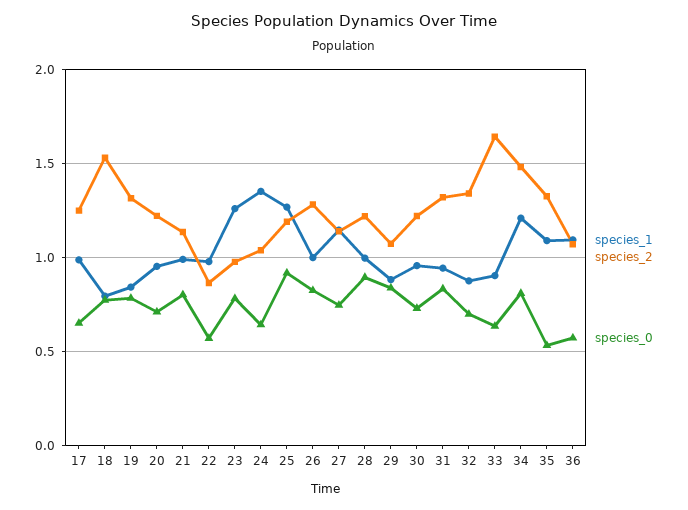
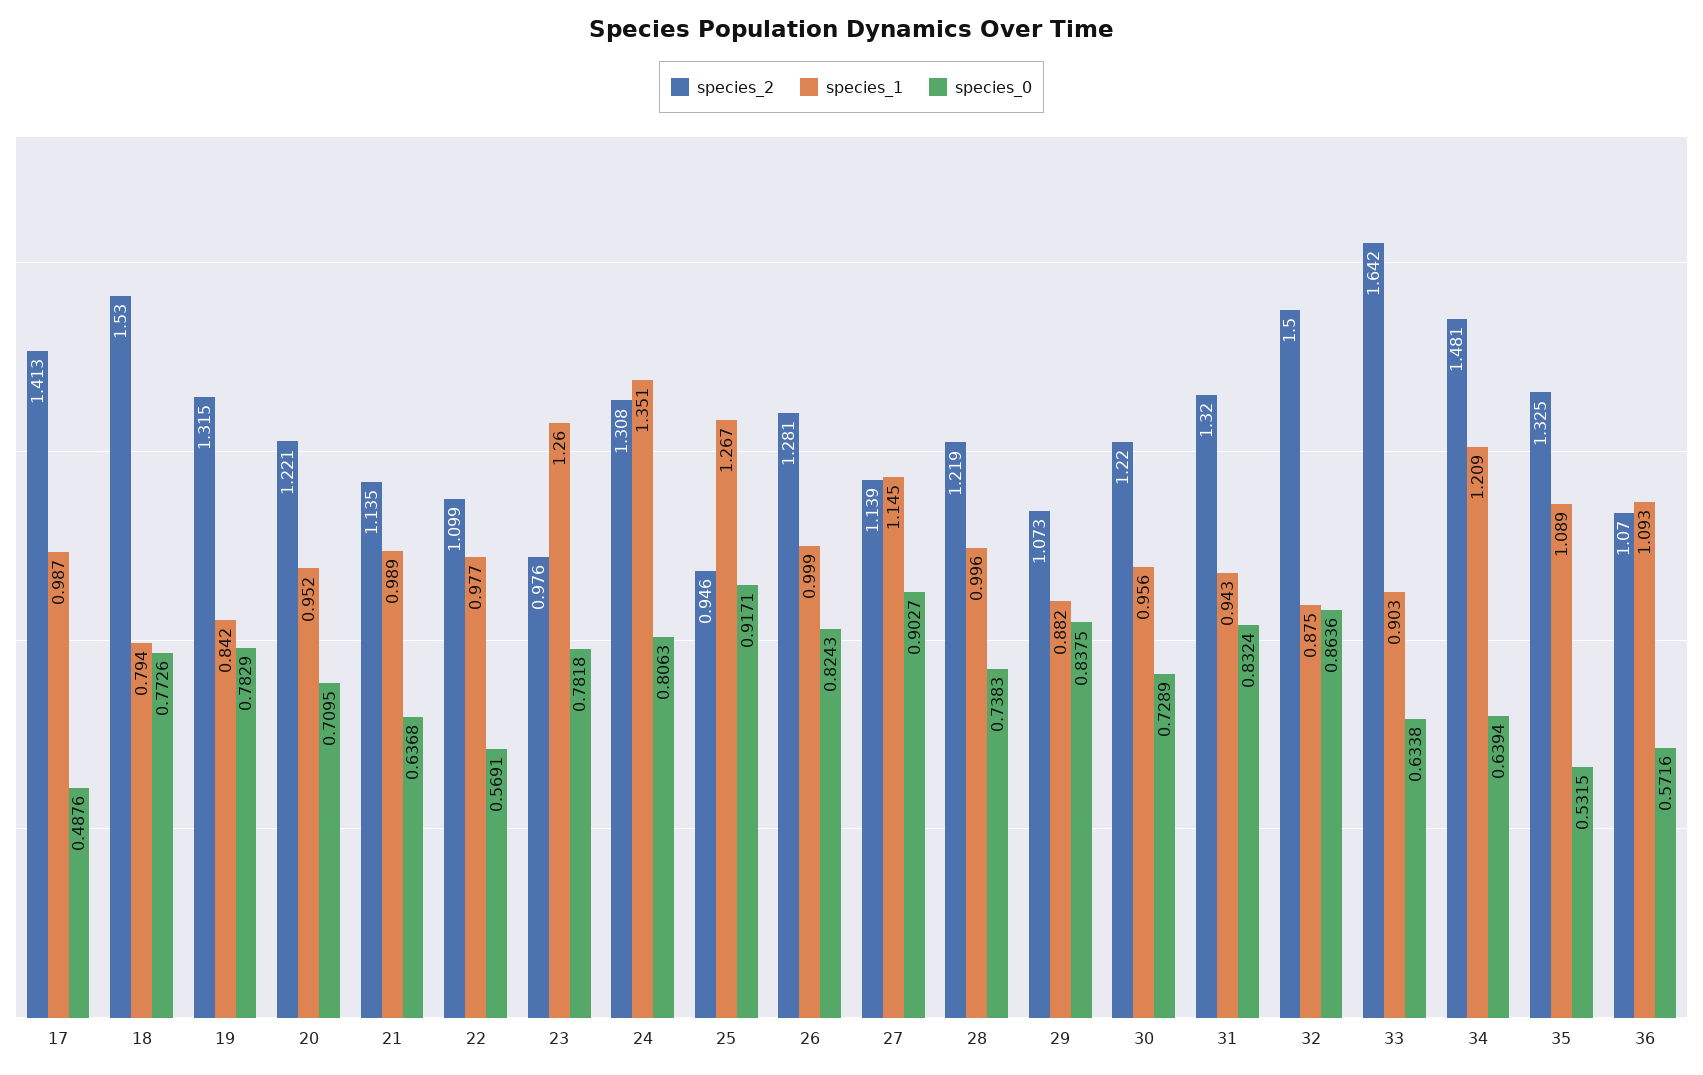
species_2, 17: 1.25 -> 1.413
species_0, 17: 0.65 -> 0.4876
species_0, 21: 0.8 -> 0.6368
species_2, 22: 0.85 -> 1.099
species_2, 24: 1.05 -> 1.308
species_0, 24: 0.65 -> 0.8063
species_2, 25: 1.2 -> 0.946
species_0, 27: 0.75 -> 0.9027
species_0, 28: 0.9 -> 0.7383
species_2, 32: 1.35 -> 1.5
species_0, 32: 0.7 -> 0.8636
species_0, 34: 0.8 -> 0.6394

